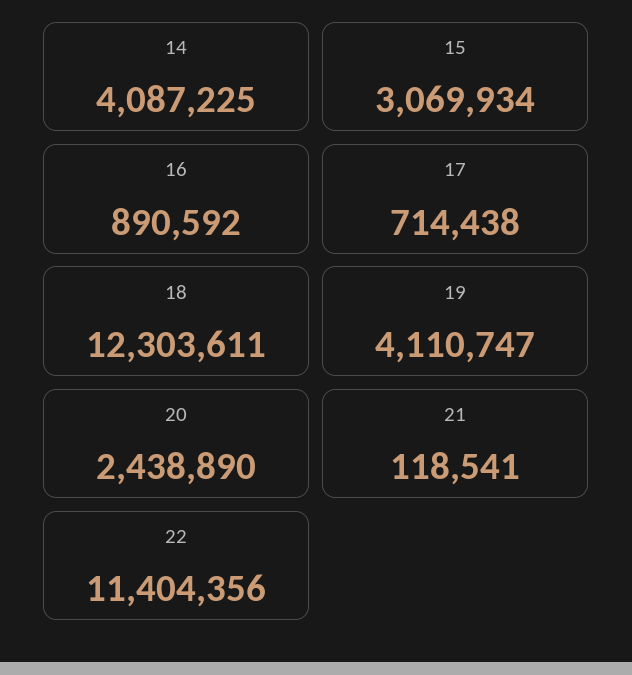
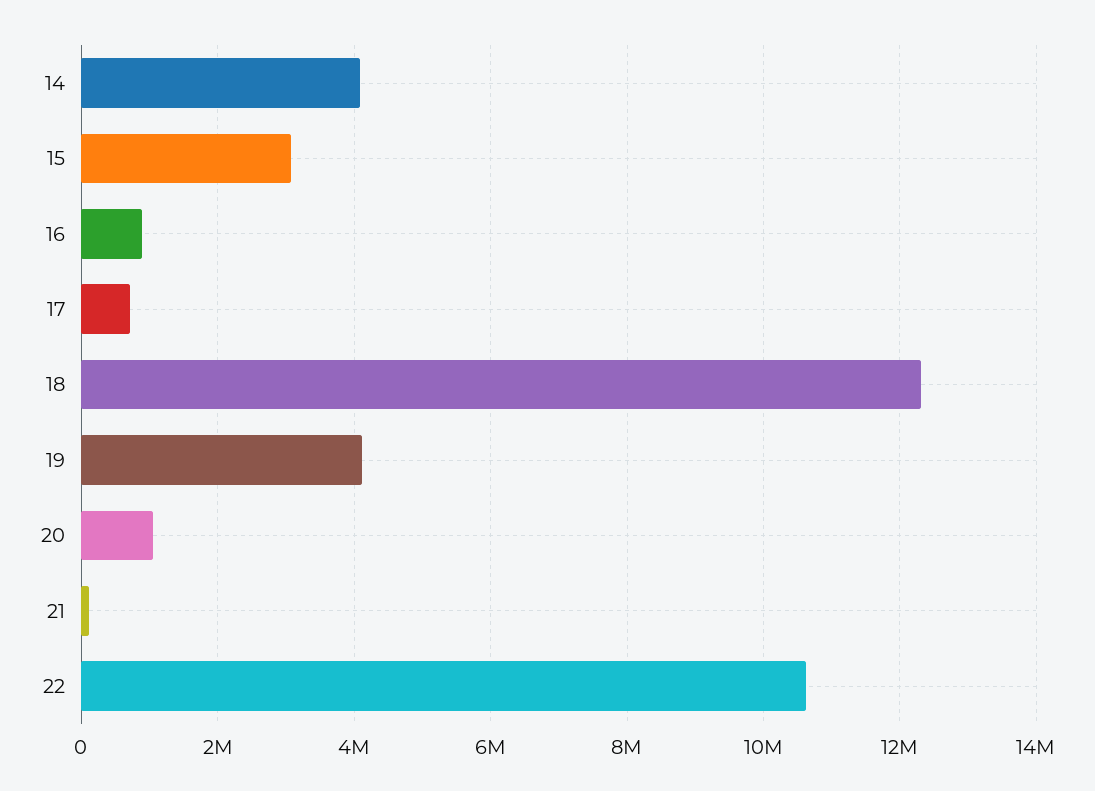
20: 2438890 -> 1000000
22: 11404356 -> 10600000

